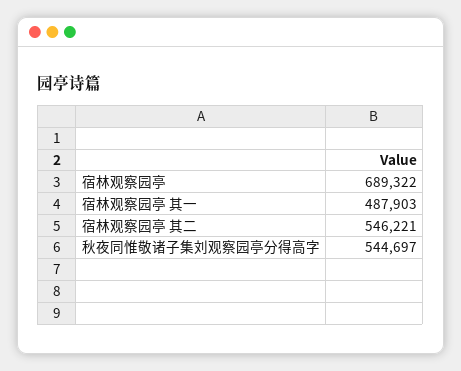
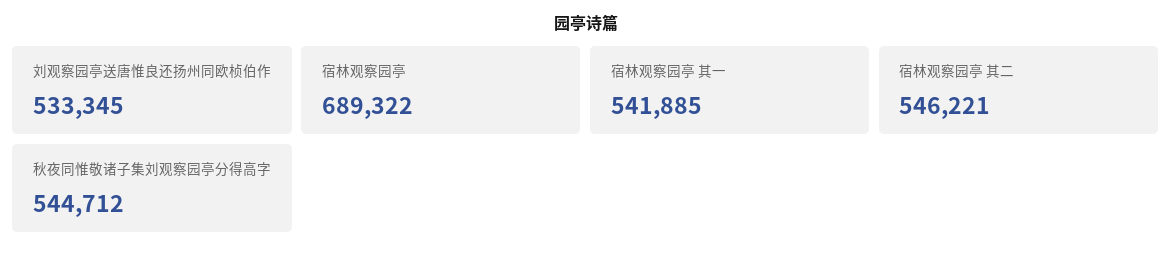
宿林观察园亭 其一: 487903 -> 541885
秋夜同惟敬诸子集刘观察园亭分得高字: 544697 -> 544712
刘观察园亭送唐惟良还扬州同欧桢伯作: none -> 533345

